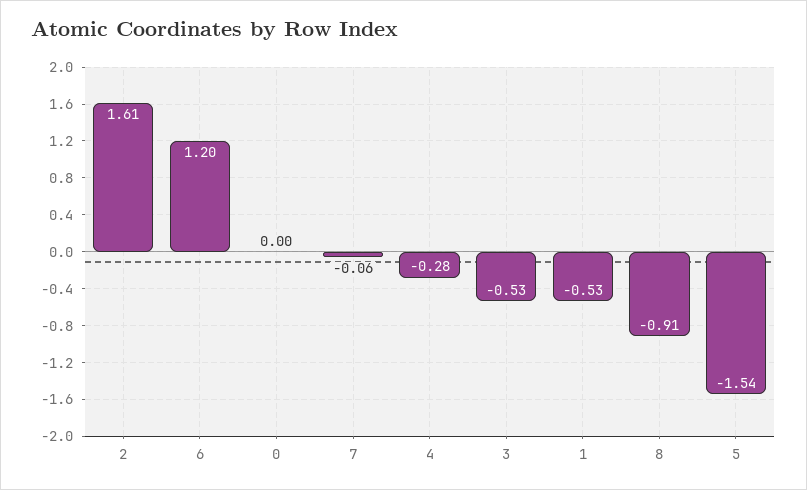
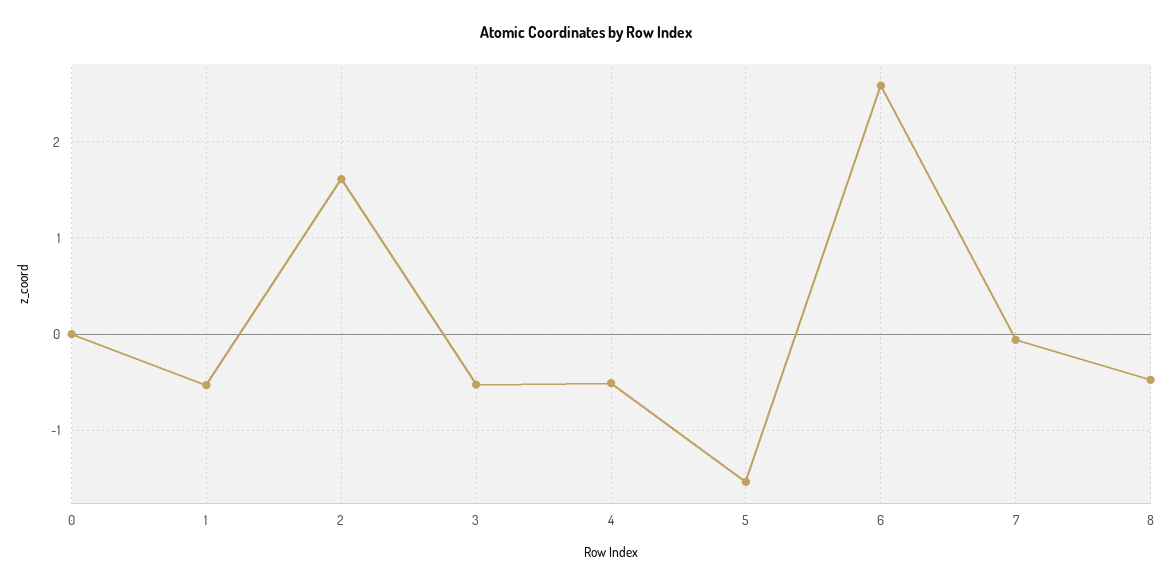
6: 1.2 -> 2.6
4: -0.28 -> -0.5
8: -0.91 -> -0.5

